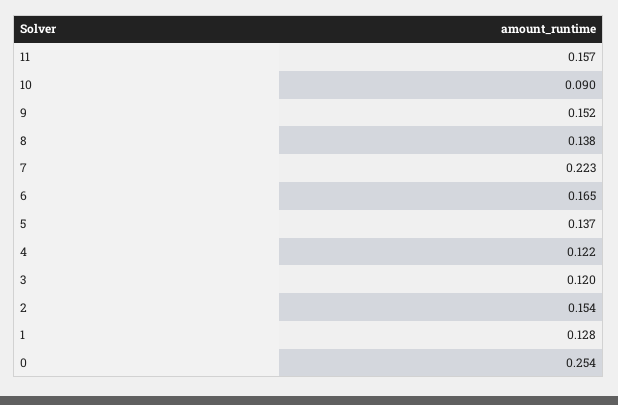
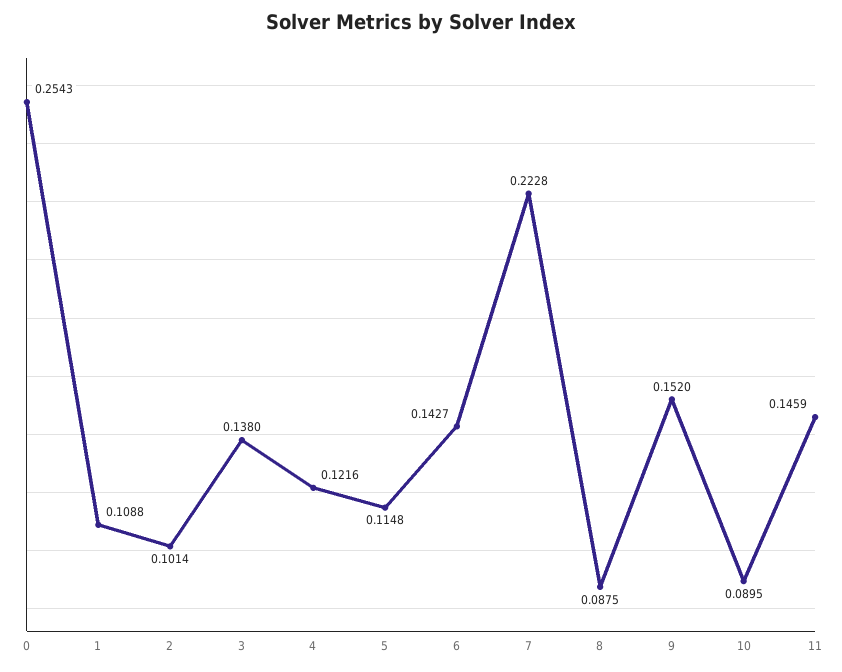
11: 0.157 -> 0.1459
8: 0.138 -> 0.0875
6: 0.165 -> 0.1427
5: 0.137 -> 0.1148
3: 0.12 -> 0.138
2: 0.154 -> 0.1014
1: 0.128 -> 0.1088

